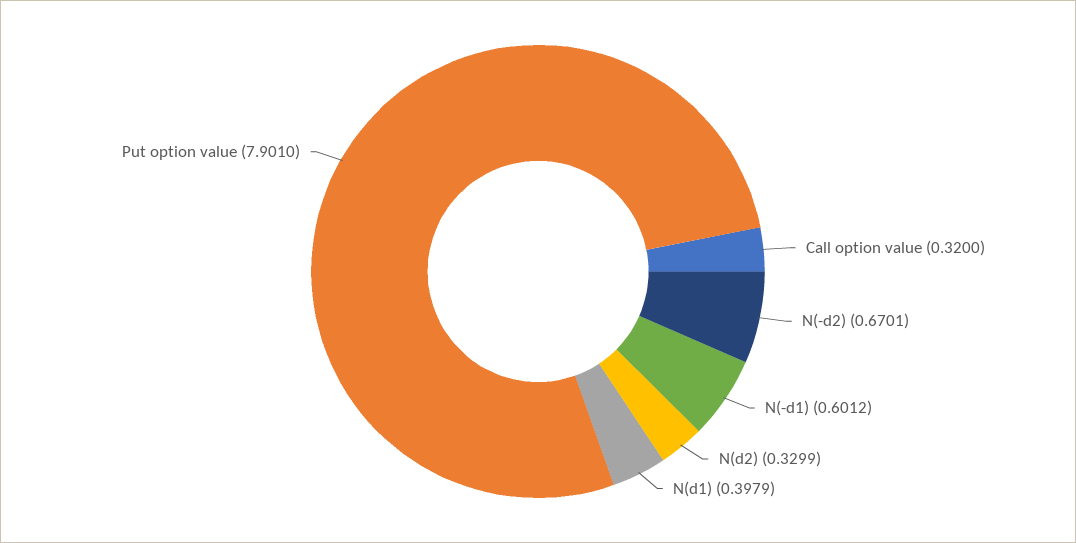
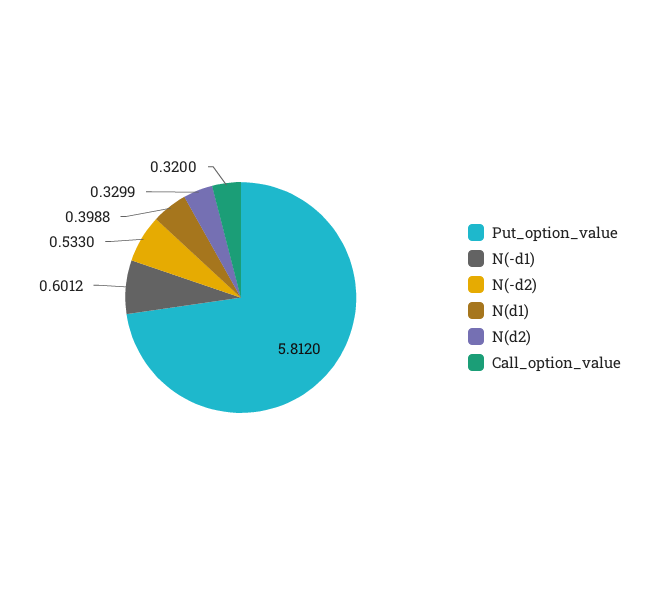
N(-d2): 0.6701 -> 0.533
N(d1): 0.3979 -> 0.3988
Put option value: 7.901 -> 5.812

